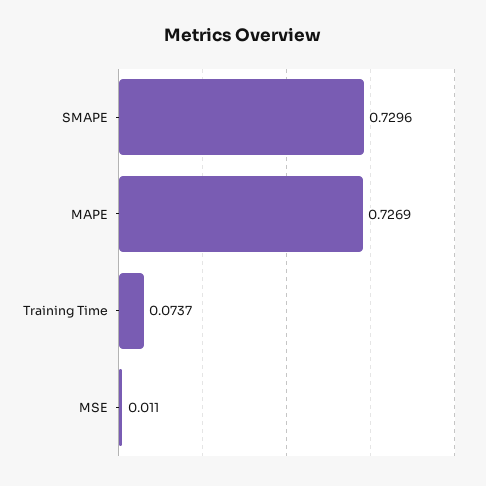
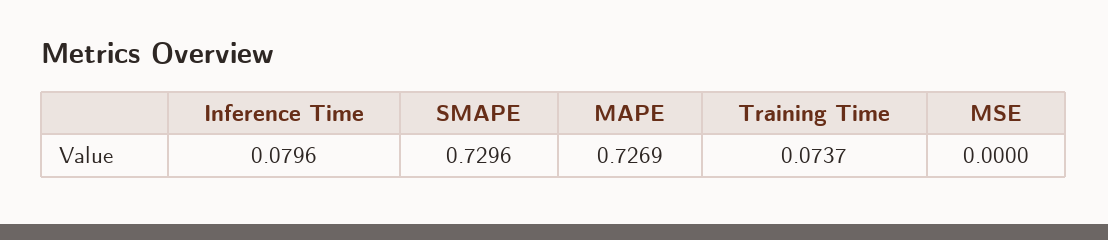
MSE: 0.011 -> 0
Inference Time: none -> 0.0796

